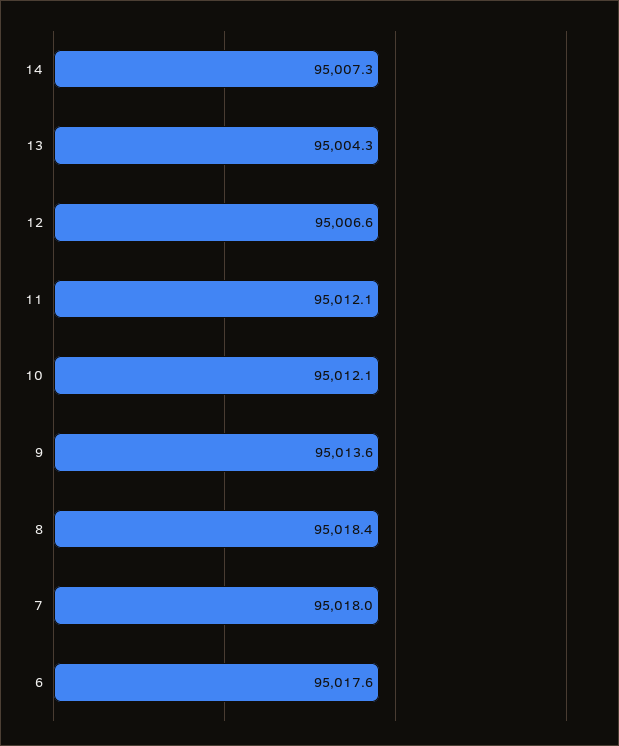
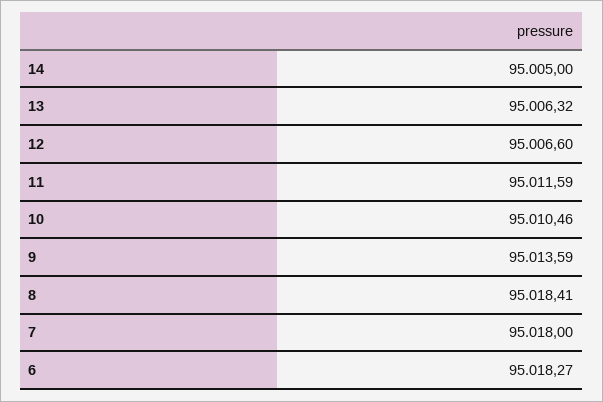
14: 95007.3 -> 95005
13: 95004.3 -> 95006.32
11: 95012.1 -> 95011.59
10: 95012.1 -> 95010.46
6: 95017.6 -> 95018.27

